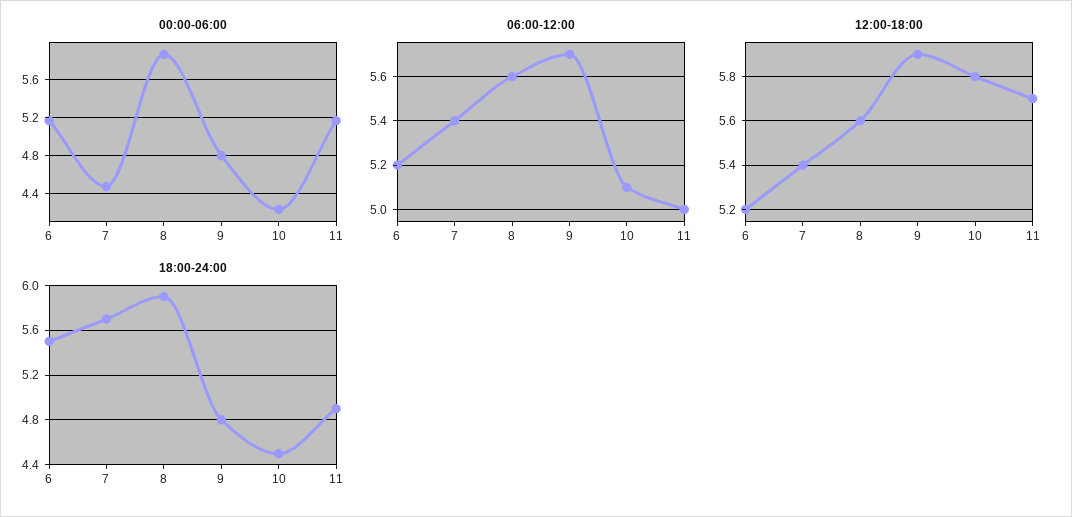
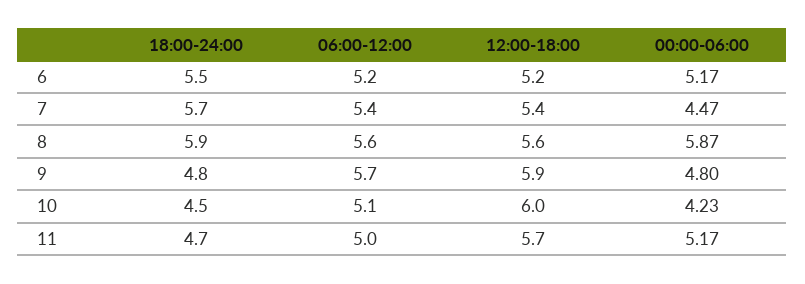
12:00-18:00, 10: 5.8 -> 6
18:00-24:00, 11: 4.9 -> 4.7

